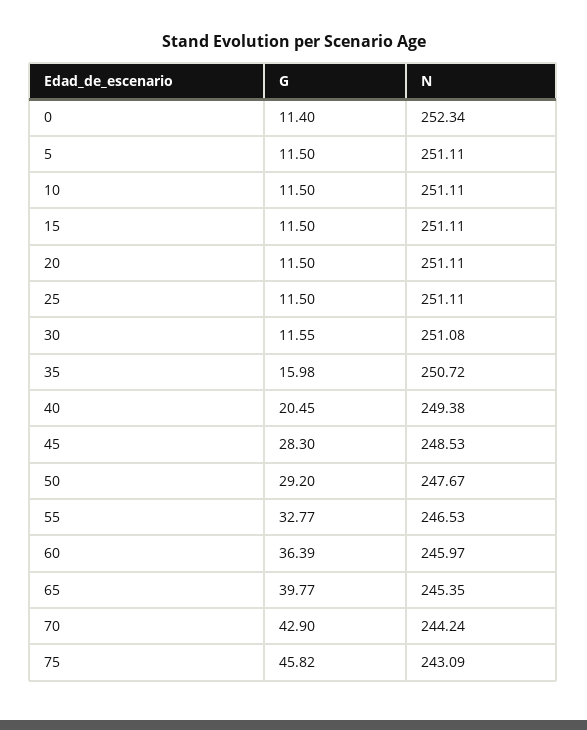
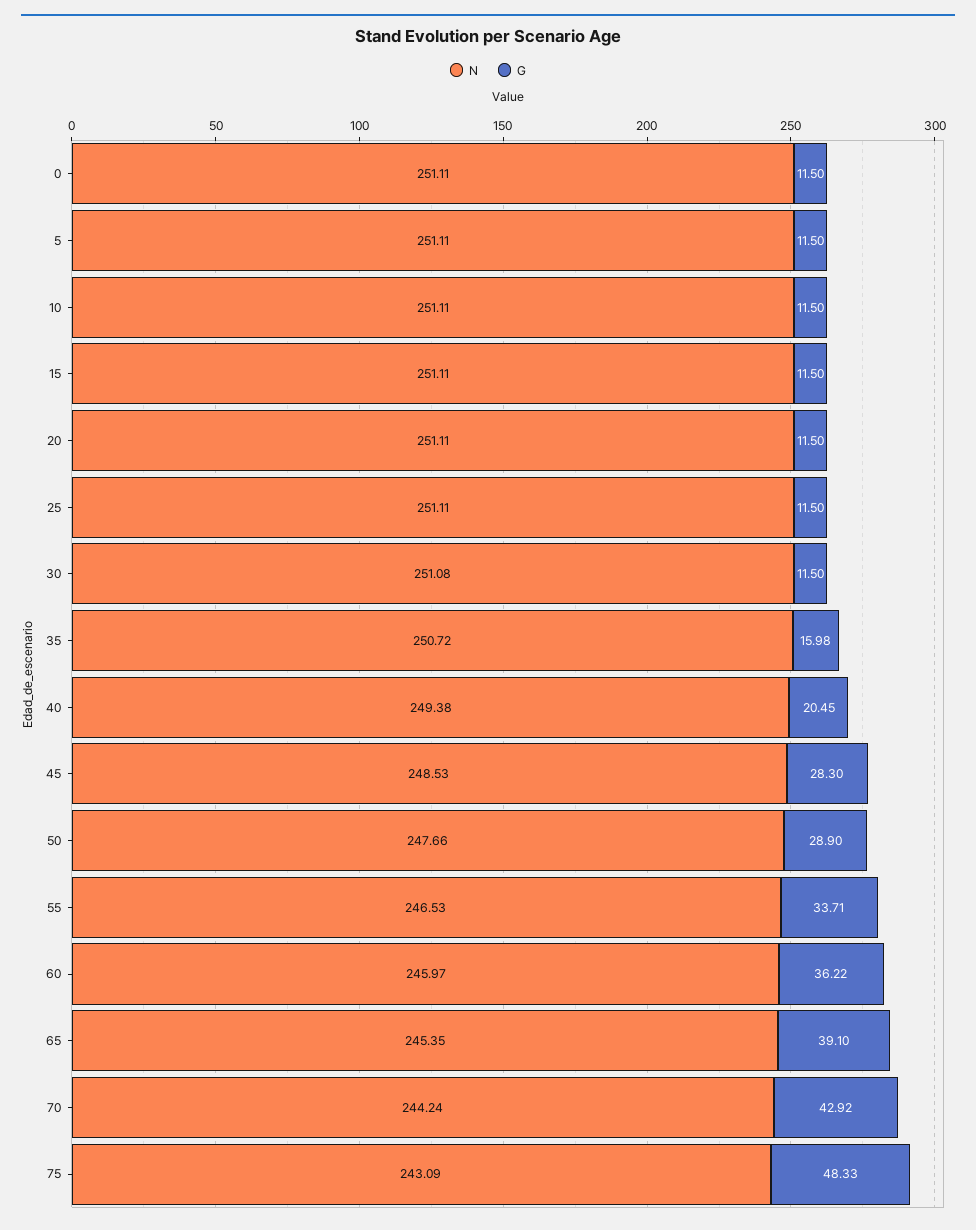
G, 0: 11.4 -> 11.5
N, 0: 252.34 -> 251.11
G, 30: 11.55 -> 11.5
G, 50: 29.2 -> 28.9
N, 50: 247.67 -> 247.66
G, 55: 32.77 -> 33.71
G, 60: 36.39 -> 36.22
G, 65: 39.77 -> 39.1
G, 70: 42.9 -> 42.92
G, 75: 45.82 -> 48.33

